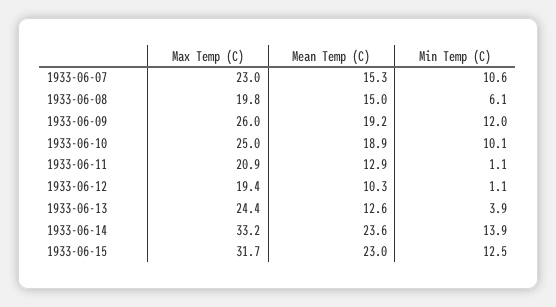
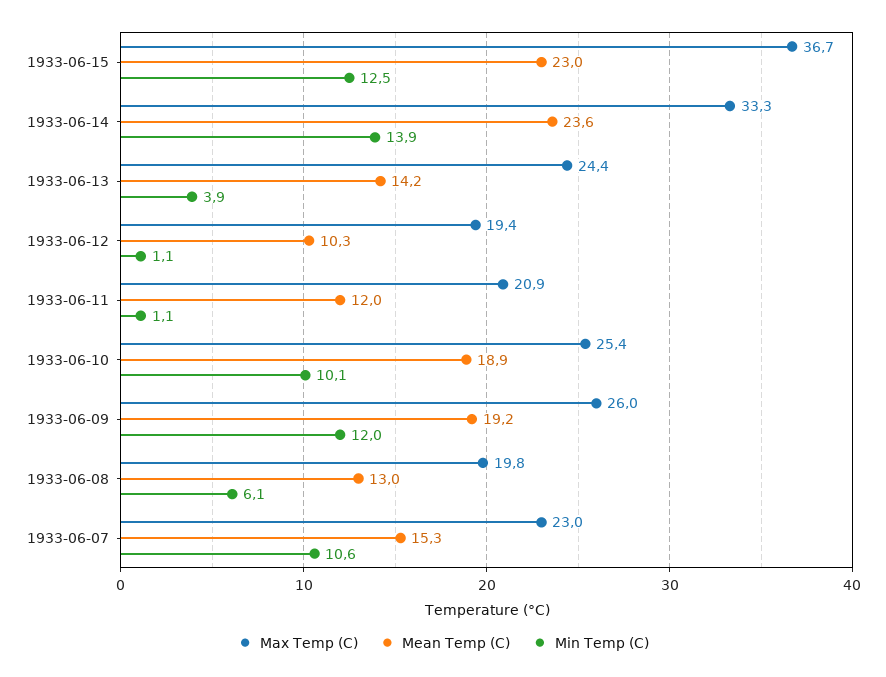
Mean Temp (C), 1933-06-08: 15 -> 13
Max Temp (C), 1933-06-10: 25 -> 25.4
Mean Temp (C), 1933-06-11: 12.9 -> 12
Mean Temp (C), 1933-06-13: 12.6 -> 14.2
Max Temp (C), 1933-06-14: 33.2 -> 33.3
Max Temp (C), 1933-06-15: 31.7 -> 36.7

